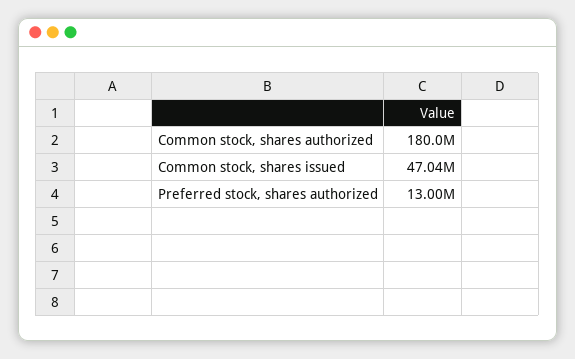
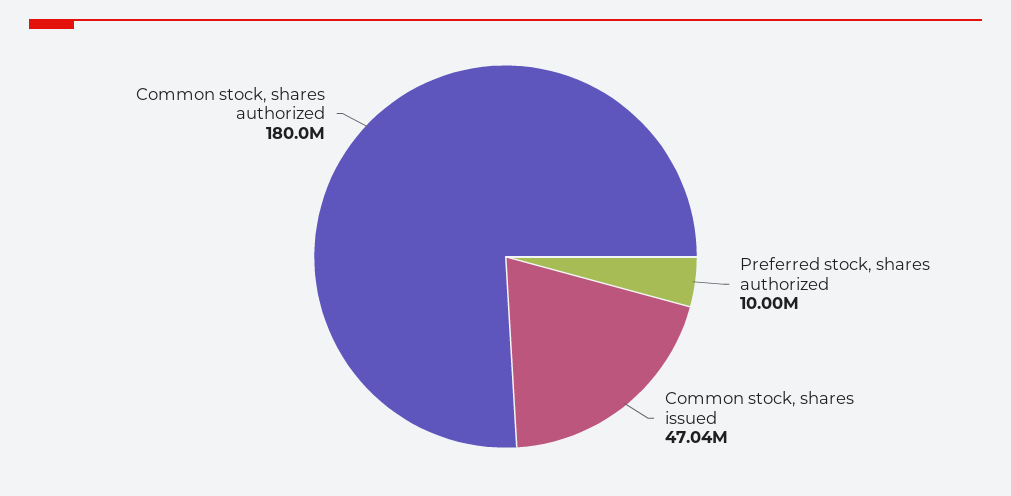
Preferred stock, shares authorized: 13000000 -> 10000000

